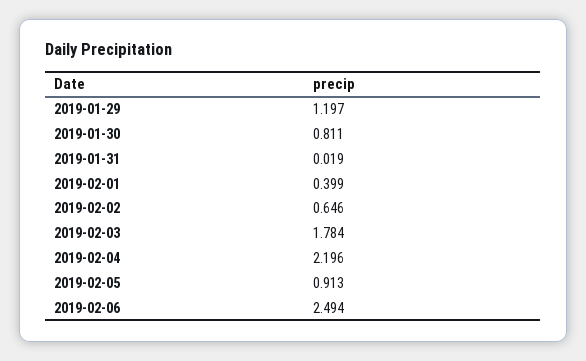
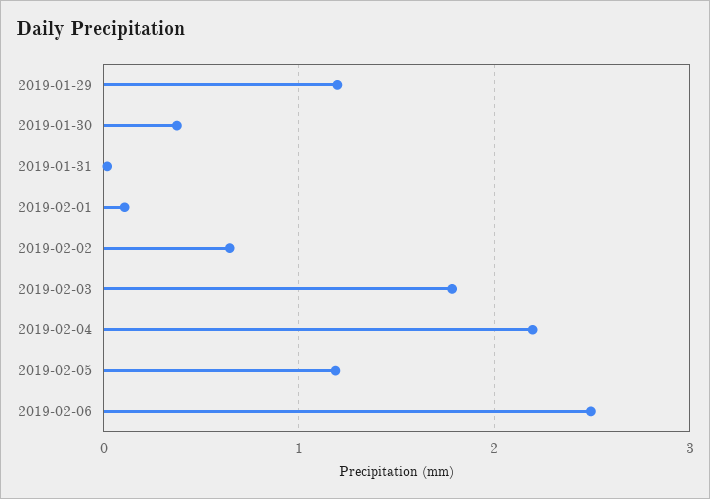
2019-01-30: 0.811 -> 0.4
2019-02-01: 0.399 -> 0.1
2019-02-05: 0.913 -> 1.2

